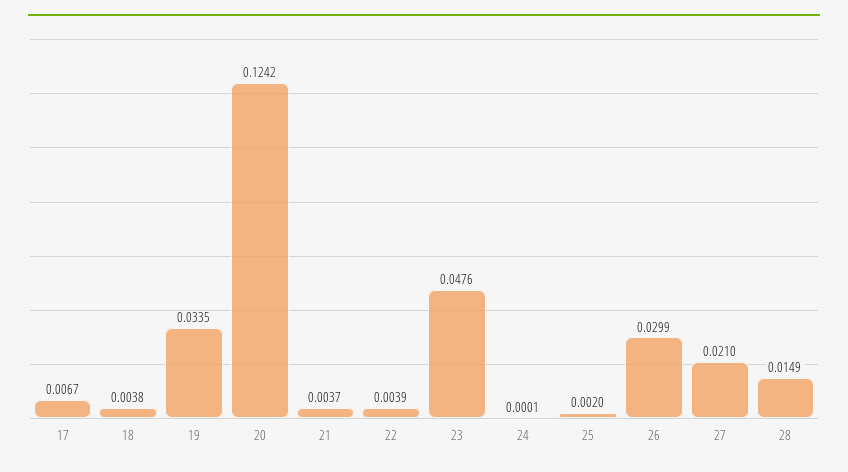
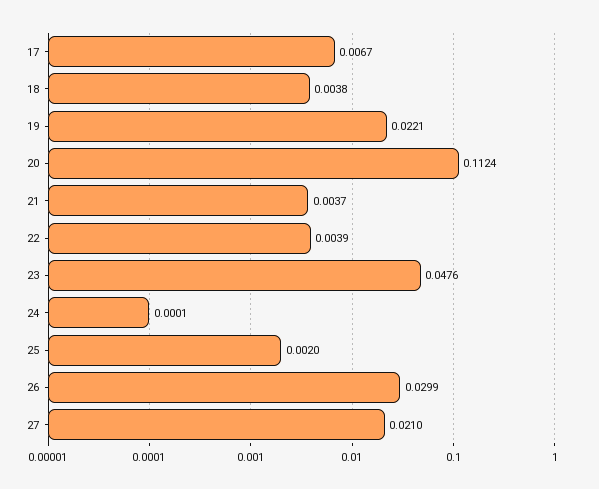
19: 0.0335 -> 0.0221
20: 0.1242 -> 0.1124
28: 0.0149 -> none

